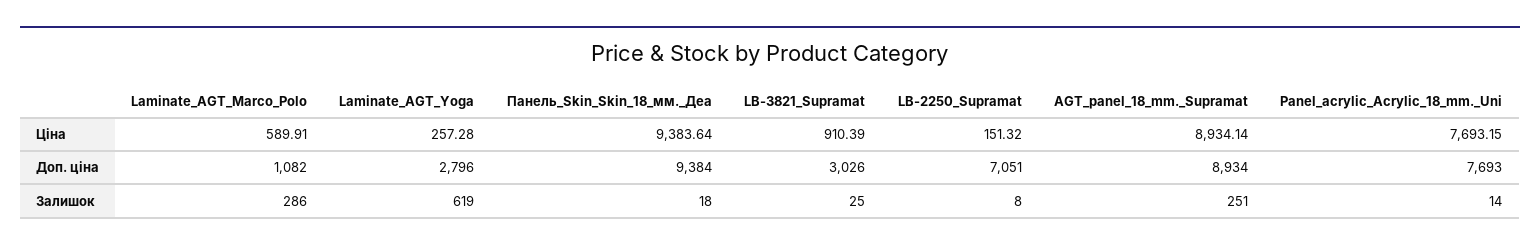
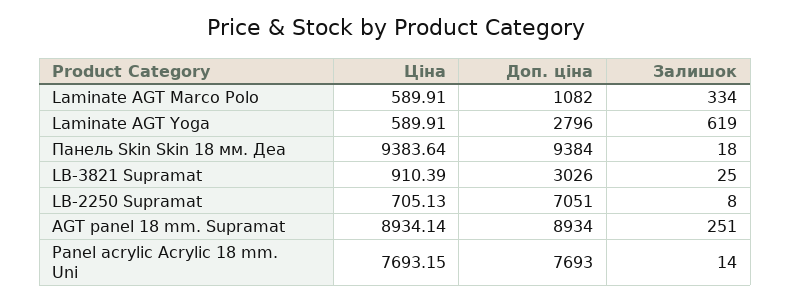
Laminate_AGT_Yoga, Ціна: 257.28 -> 589.91
LB-2250_Supramat, Ціна: 151.32 -> 705.13
Laminate_AGT_Marco_Polo, Залишок: 286 -> 334

